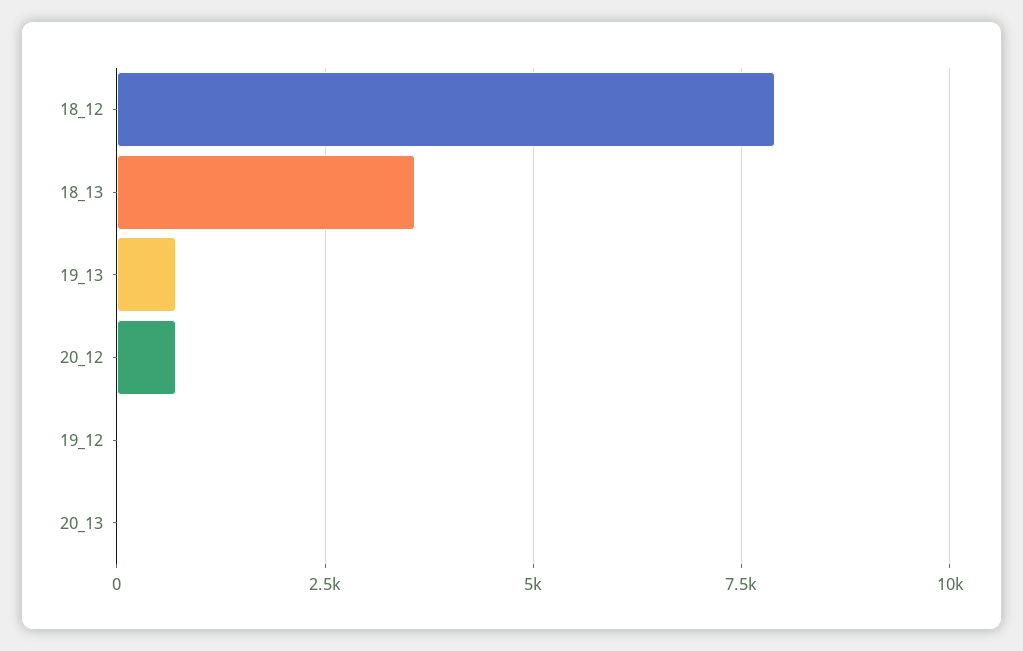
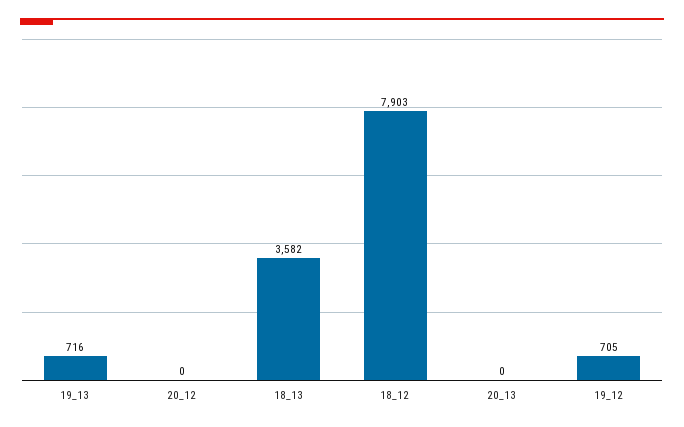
20_12: 750 -> 0
19_12: 0 -> 705

